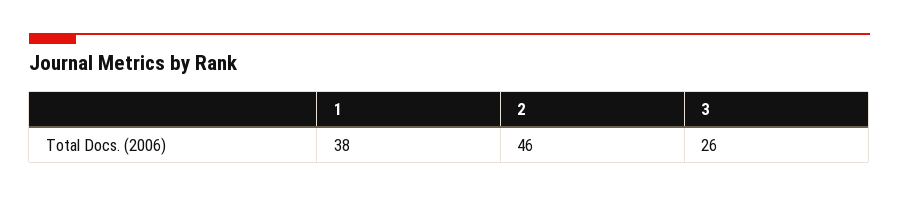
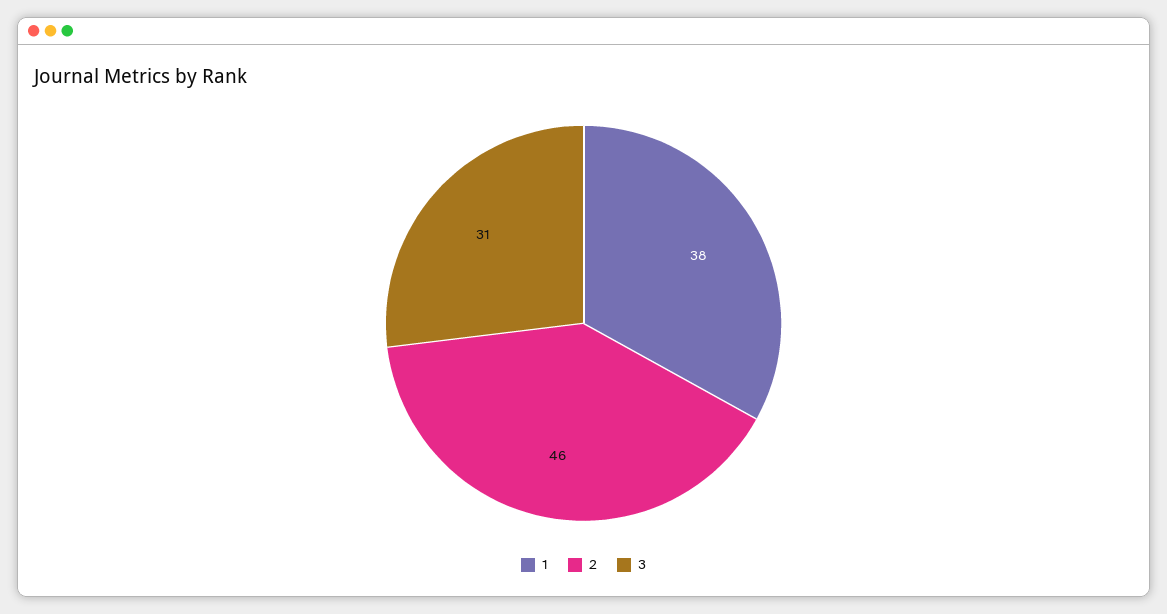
3: 26 -> 31

